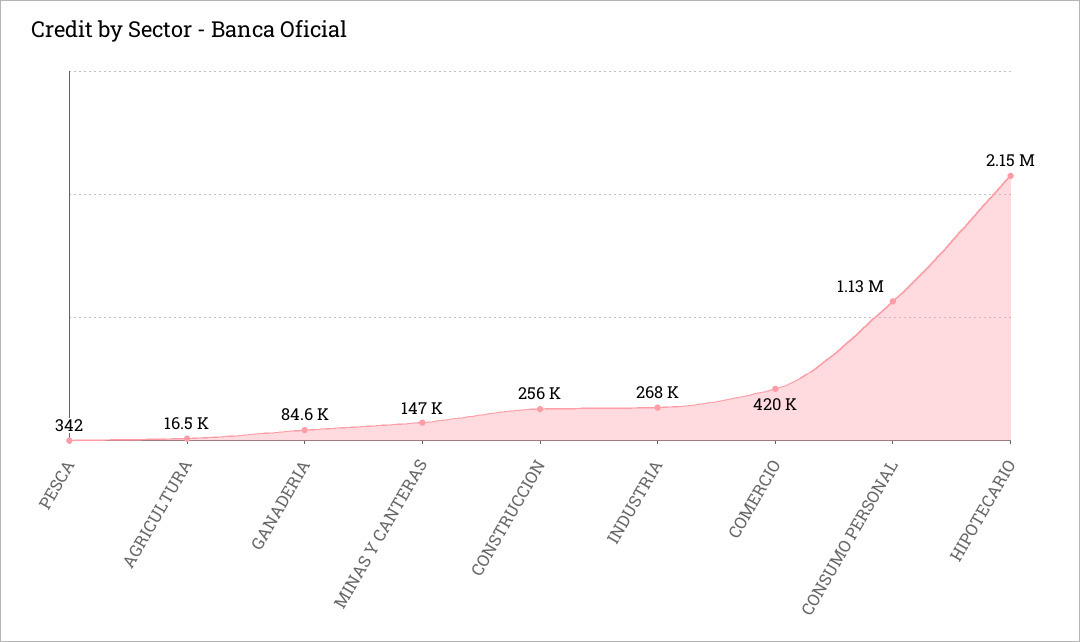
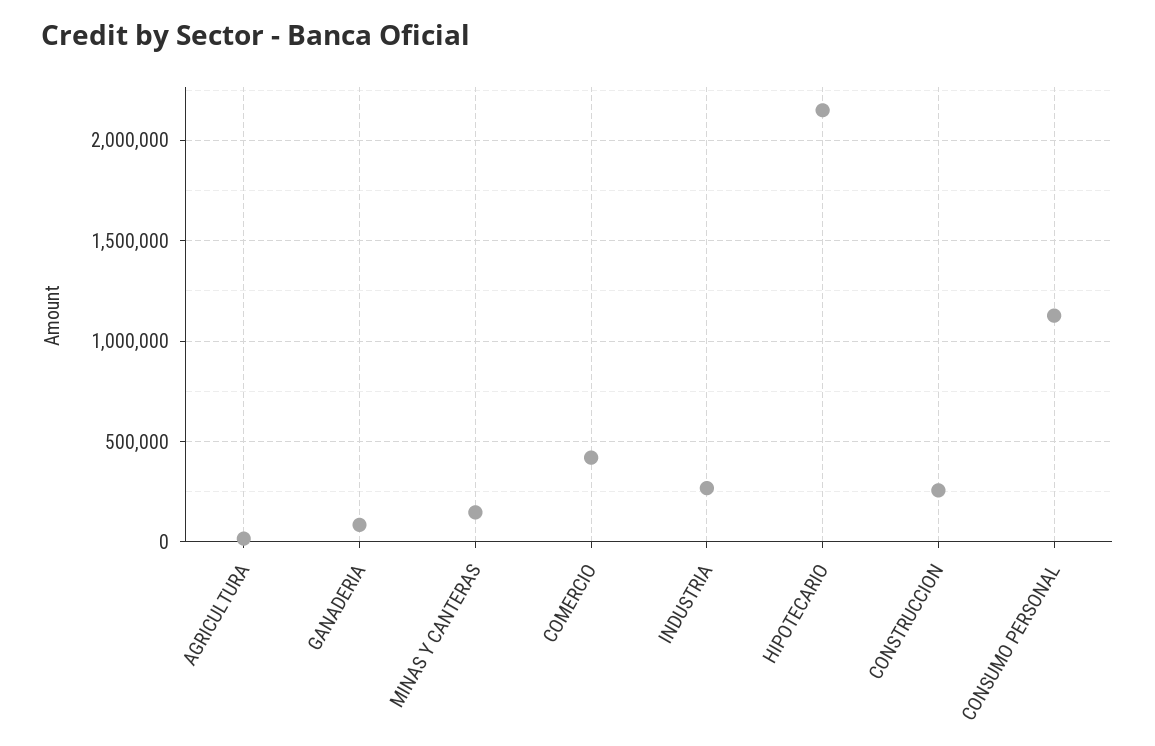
PESCA: 342 -> none

